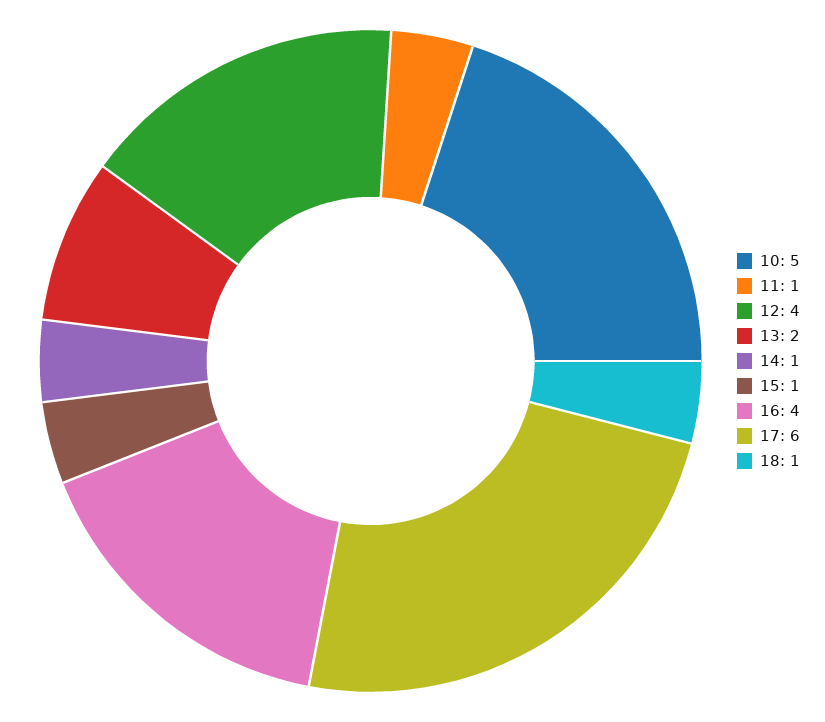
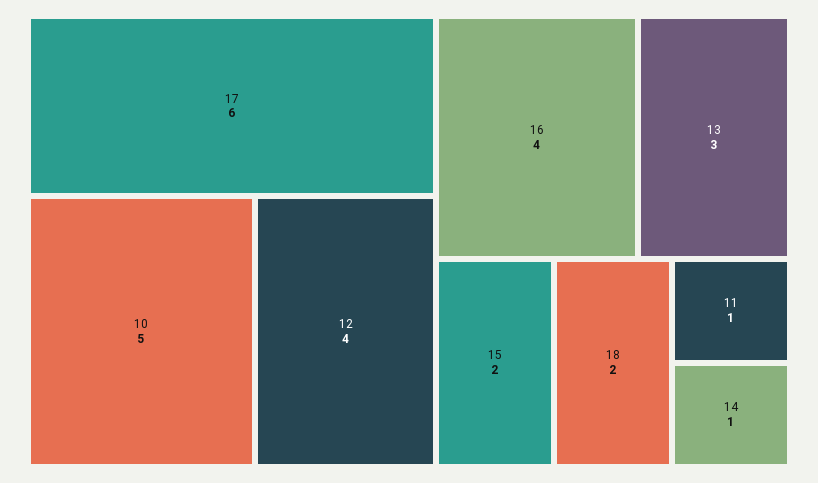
13: 2 -> 3
15: 1 -> 2
18: 1 -> 2

